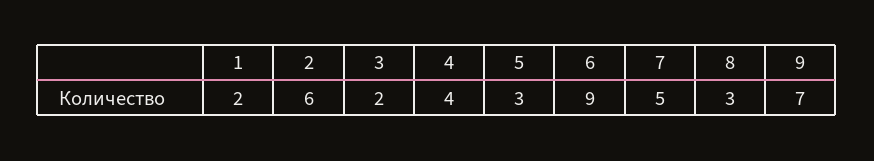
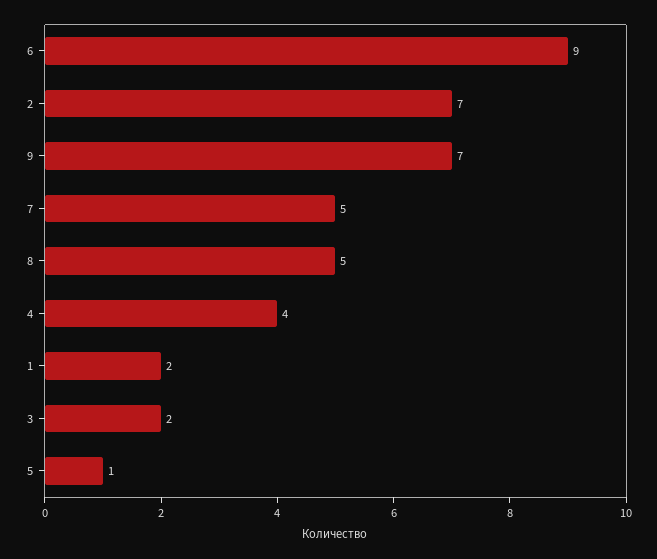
2: 6 -> 7
5: 3 -> 1
8: 3 -> 5

